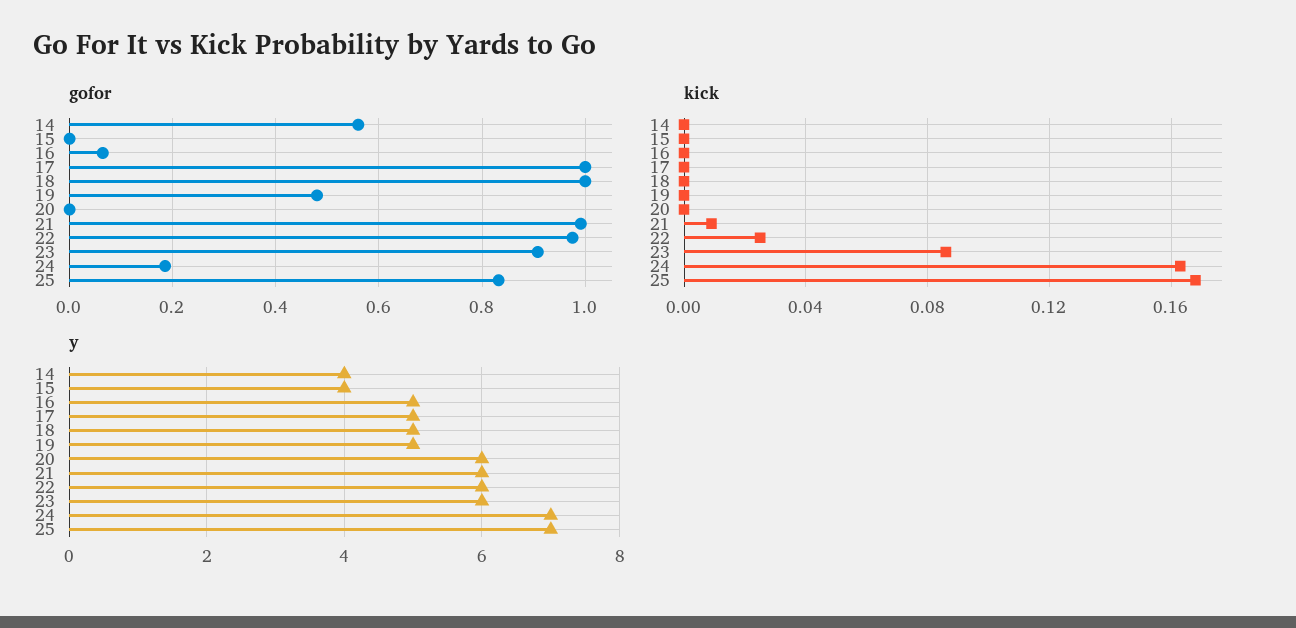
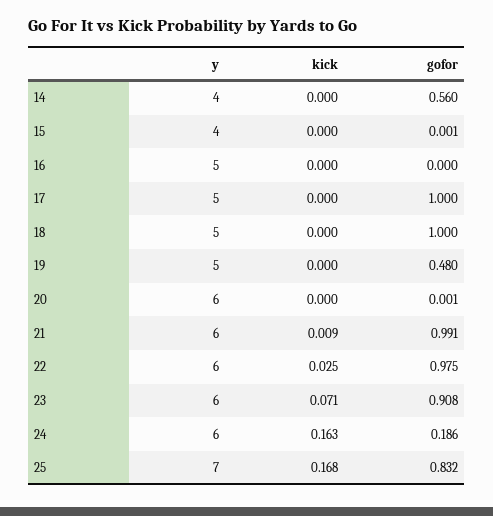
gofor, 16: 0.06 -> 0
kick, 23: 0.085 -> 0.071
y, 24: 7 -> 6

